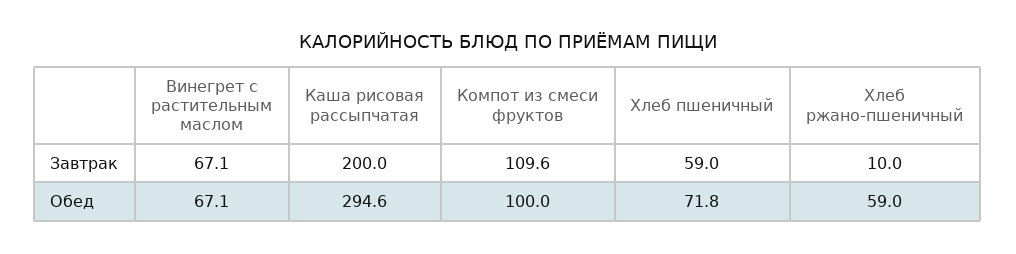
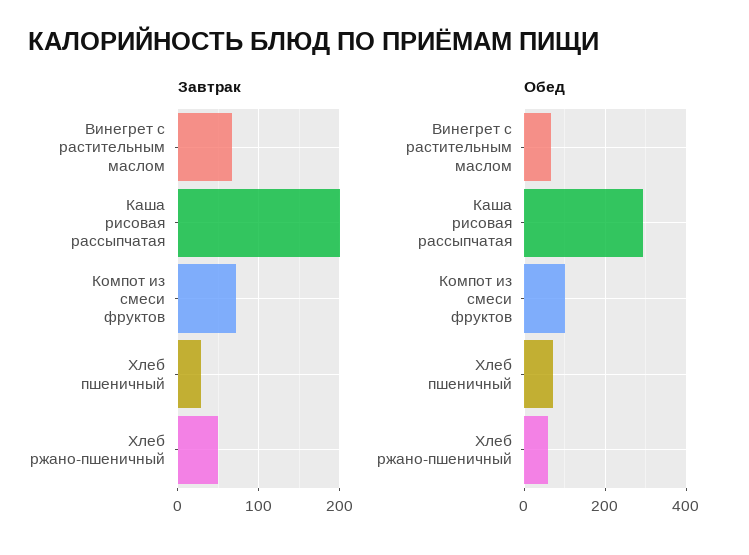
Завтрак, Компот из смеси фруктов: 109.6 -> 70
Завтрак, Хлеб пшеничный: 59 -> 30
Завтрак, Хлеб ржано-пшеничный: 10 -> 50

